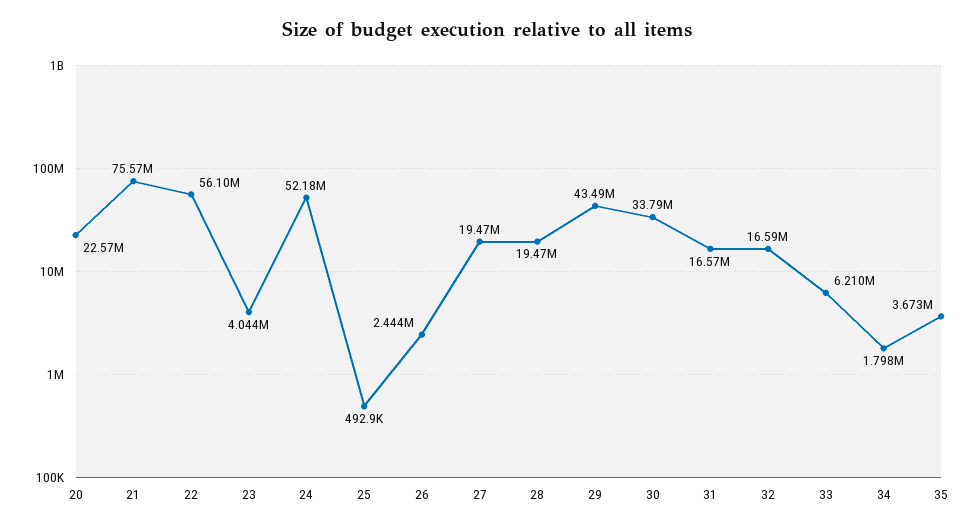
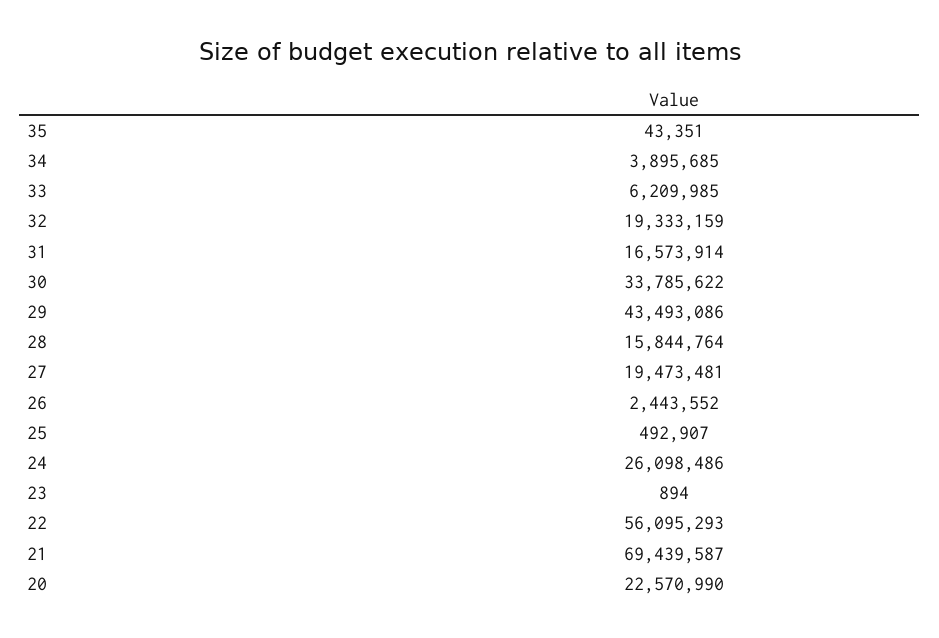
21: 75570000 -> 69439587
23: 4044000 -> 894
24: 52180000 -> 26098486
28: 19470000 -> 15844764
32: 16590000 -> 19333159
34: 1798000 -> 3895685
35: 3673000 -> 43351

